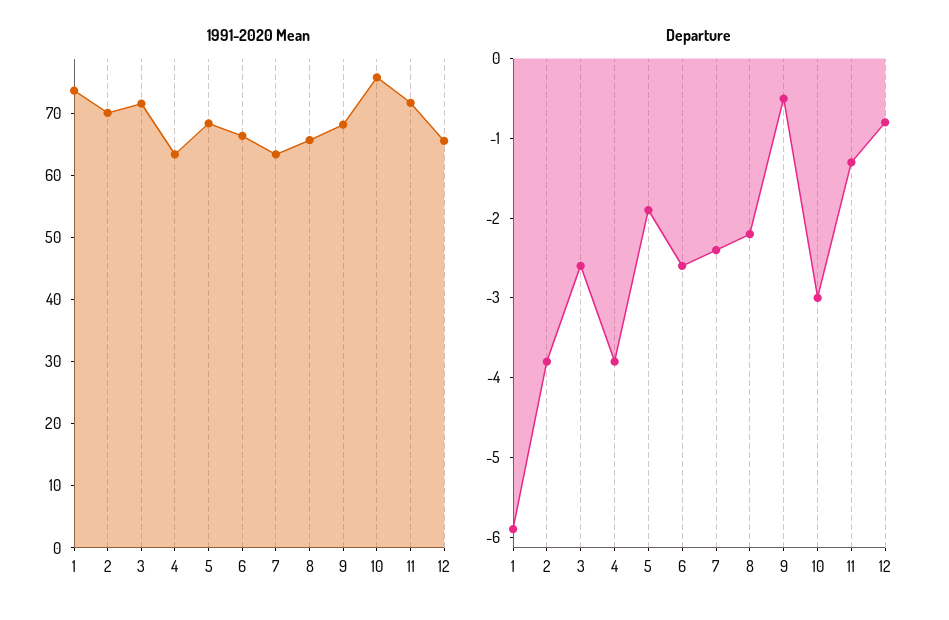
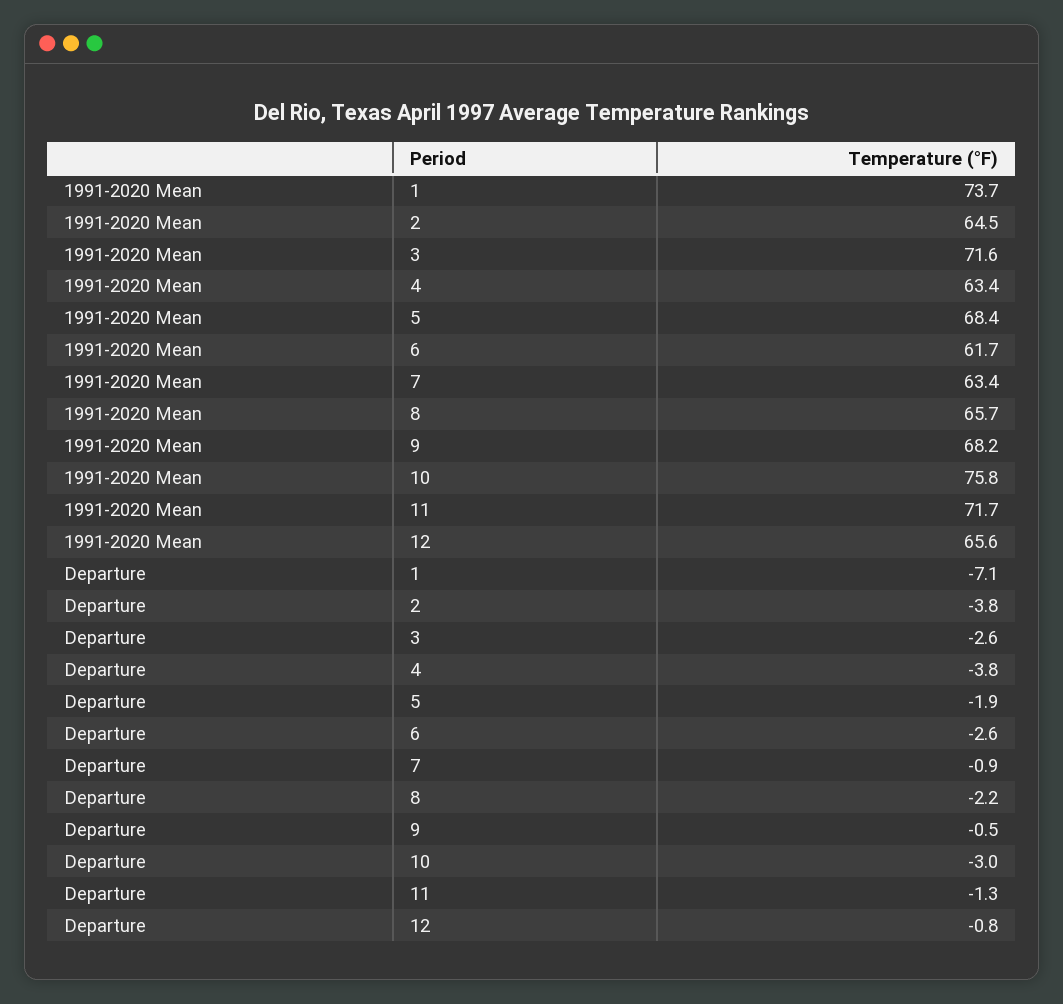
1991-2020 Mean, 2: 70 -> 64.5
1991-2020 Mean, 6: 66 -> 61.7
Departure, 1: -6 -> -7.1
Departure, 7: -2.5 -> -0.9

